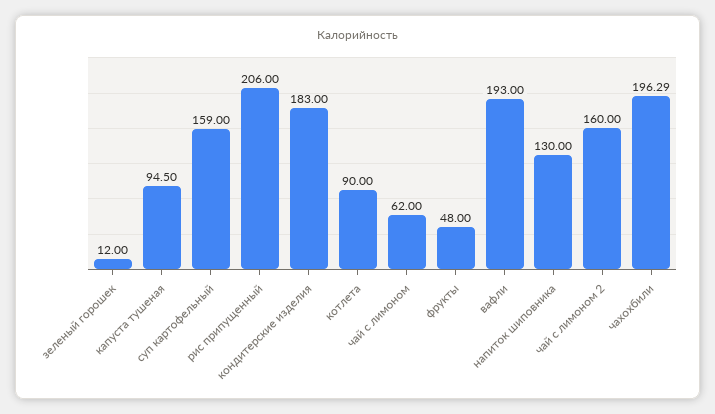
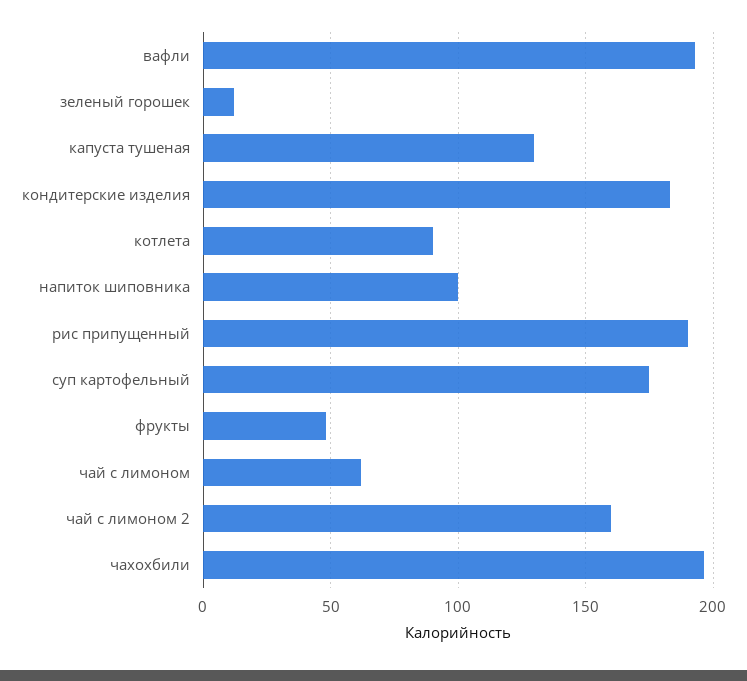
капуста тушеная: 94.5 -> 130
суп картофельный: 159 -> 175
рис припущенный: 206 -> 190
напиток шиповника: 130 -> 100

